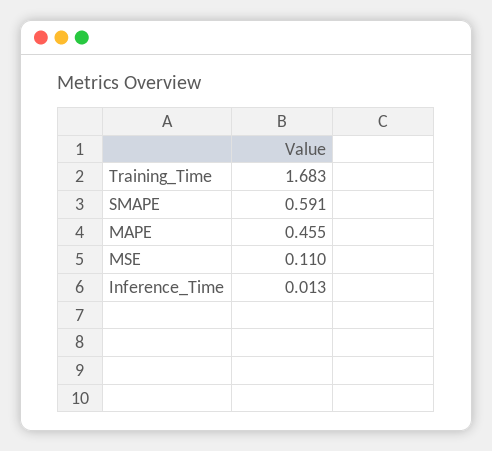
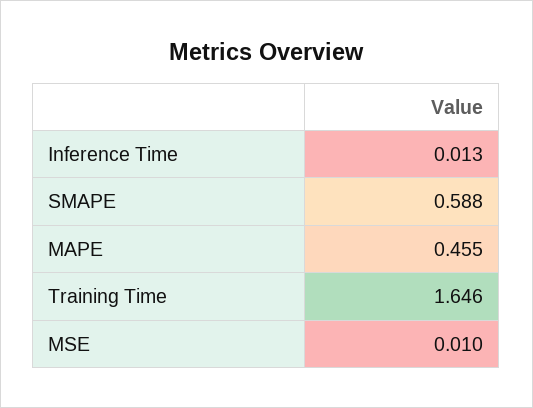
Training_Time: 1.683 -> 1.646
SMAPE: 0.591 -> 0.588
MSE: 0.11 -> 0.01

